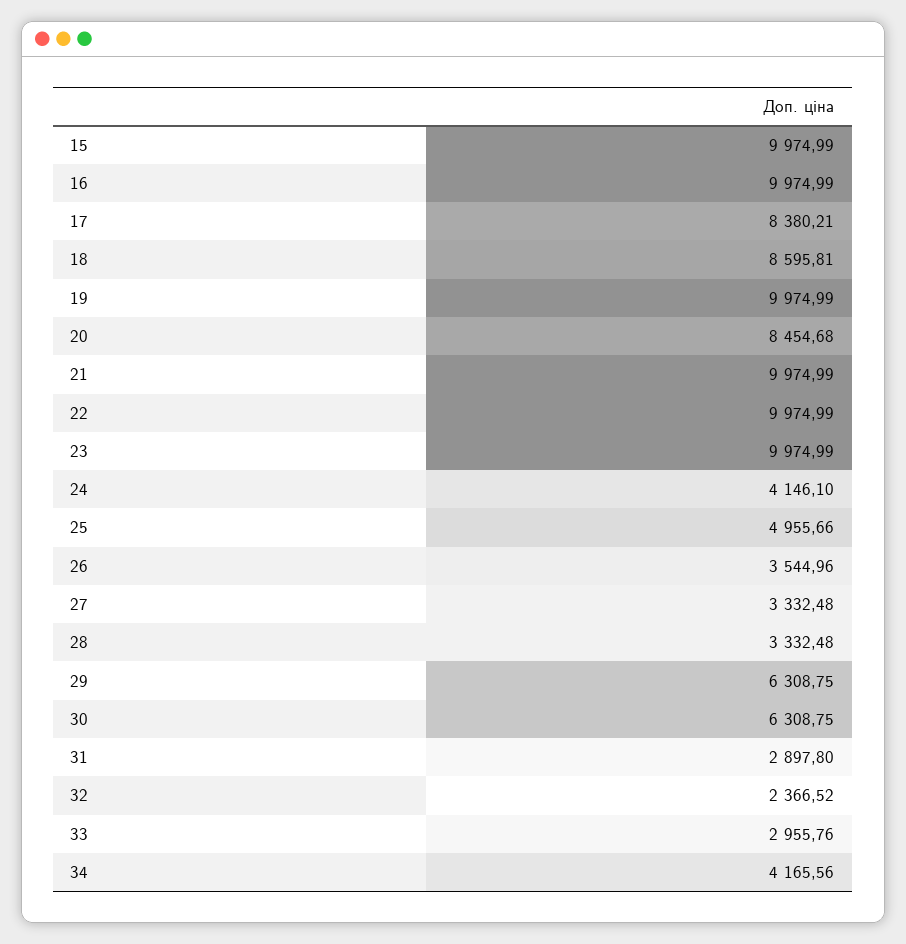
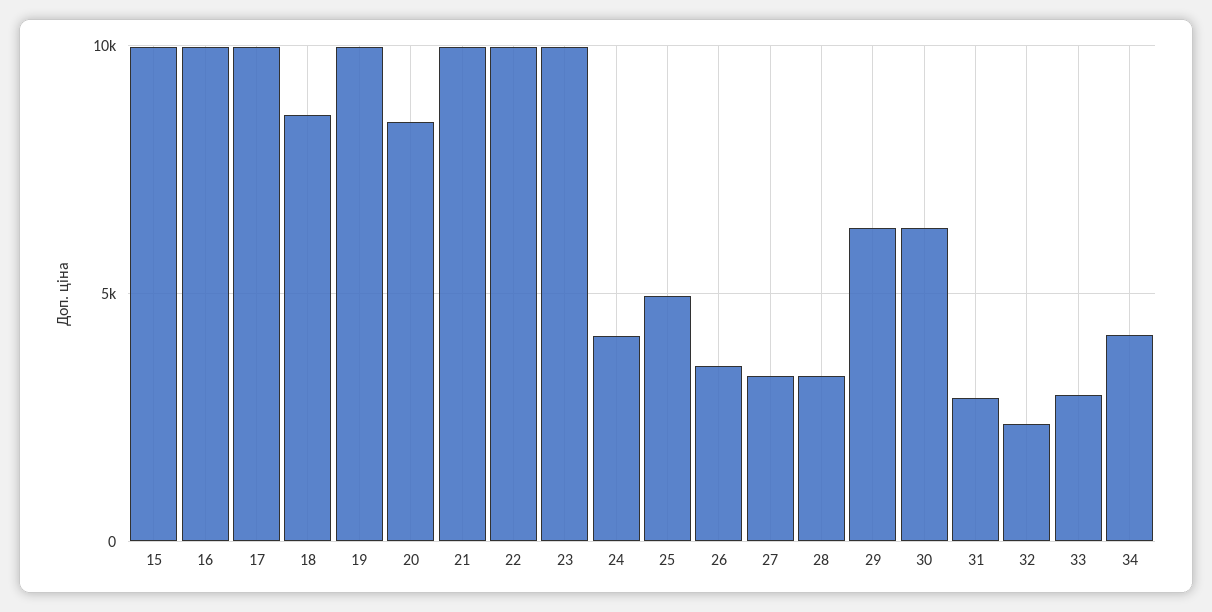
17: 8380.21 -> 10000

